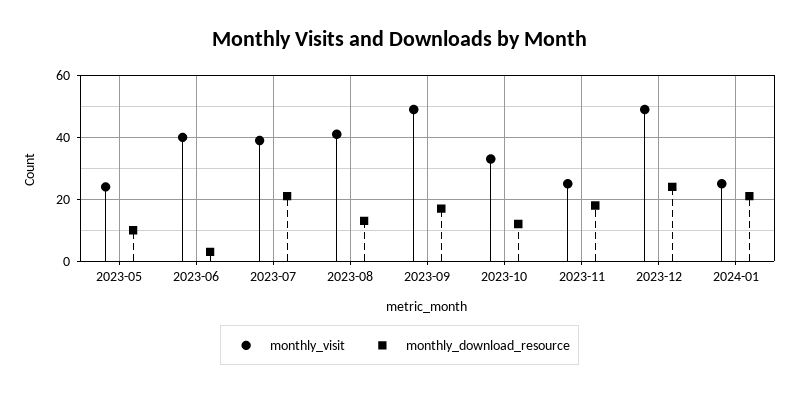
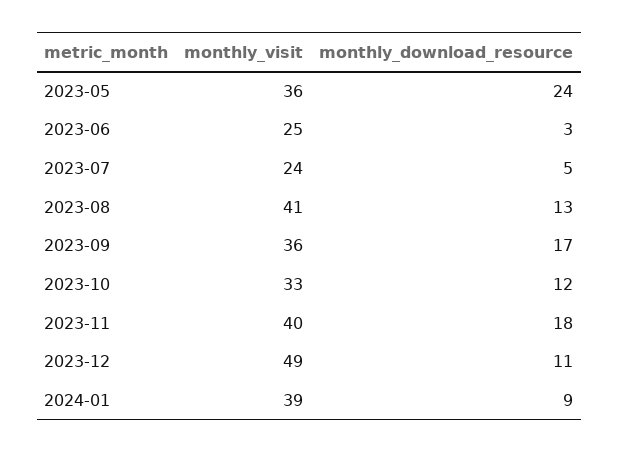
monthly_visit, 2023-05: 25 -> 36
monthly_download_resource, 2023-05: 10 -> 24
monthly_visit, 2023-06: 40 -> 25
monthly_visit, 2023-07: 40 -> 24
monthly_download_resource, 2023-07: 20 -> 5
monthly_visit, 2023-09: 50 -> 36
monthly_visit, 2023-11: 25 -> 40
monthly_download_resource, 2023-12: 25 -> 11
monthly_visit, 2024-01: 25 -> 39
monthly_download_resource, 2024-01: 20 -> 9

